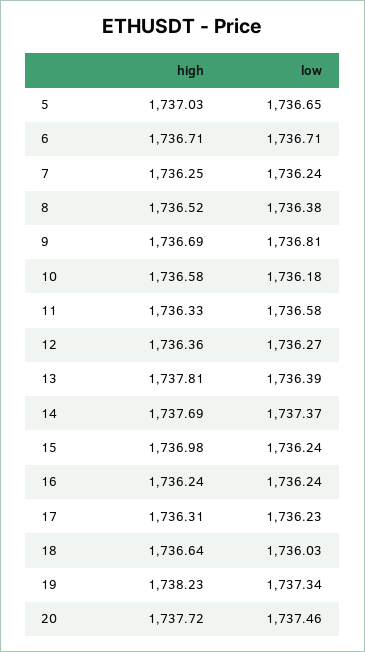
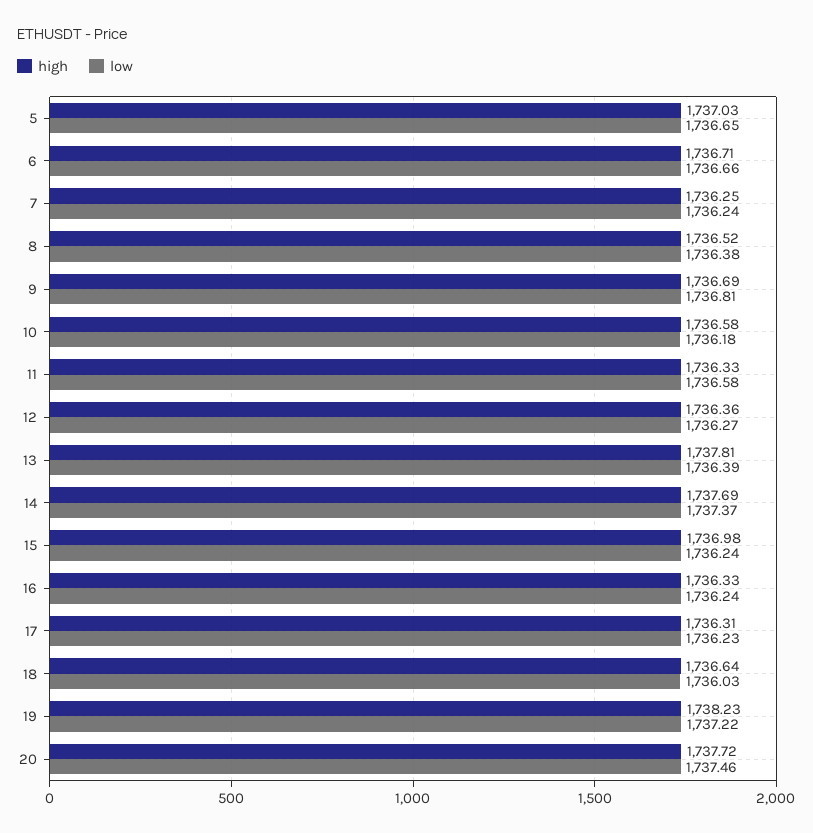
low, 6: 1736.71 -> 1736.66
high, 16: 1736.24 -> 1736.33
low, 19: 1737.34 -> 1737.22

